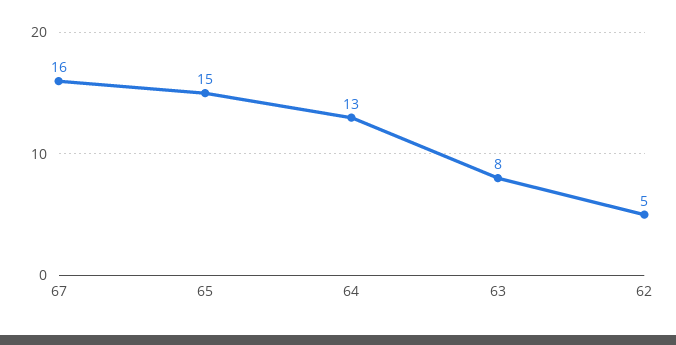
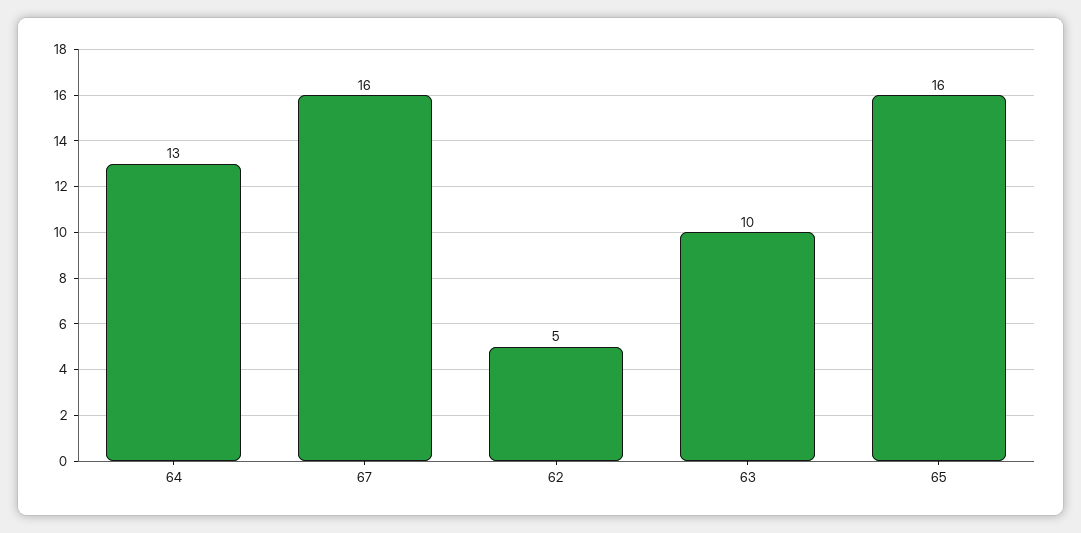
65: 15 -> 16
63: 8 -> 10

